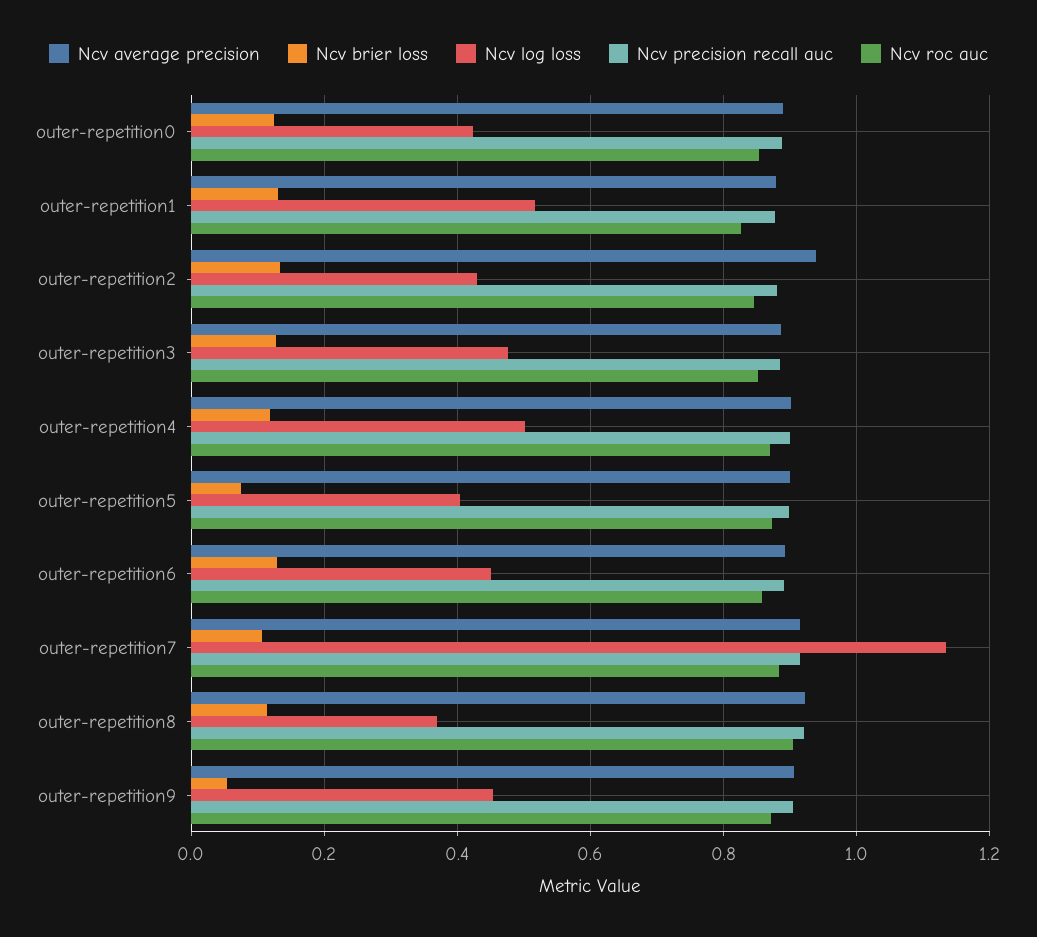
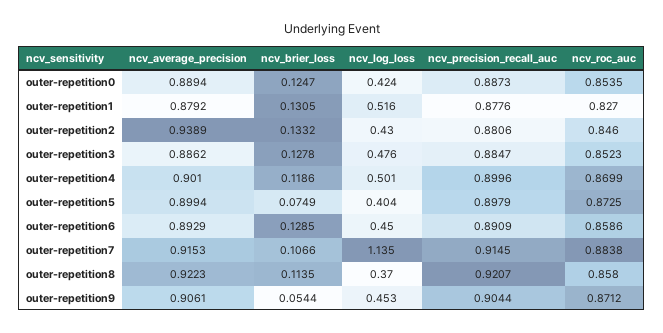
Ncv roc auc, outer-repetition8: 0.9 -> 0.858

